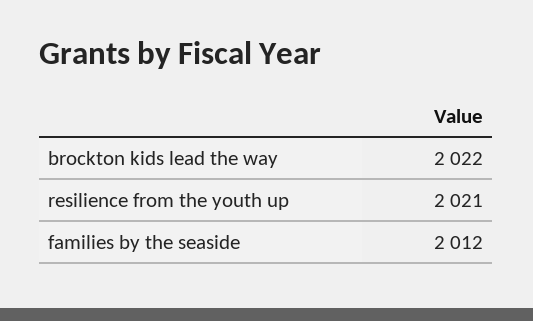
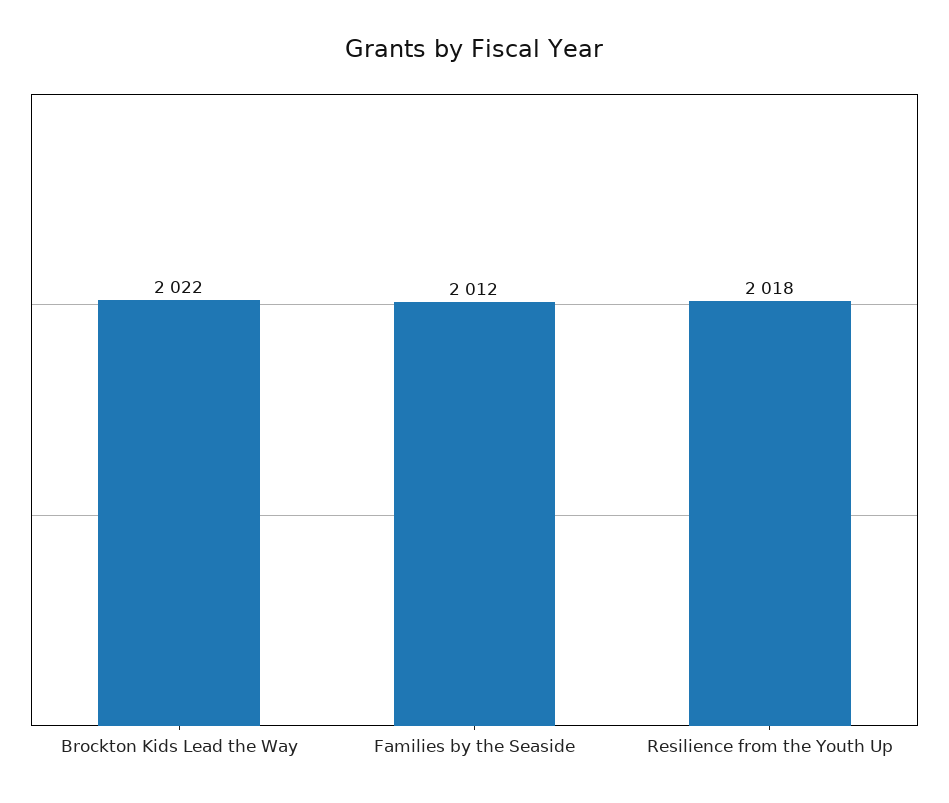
resilience from the youth up: 2021 -> 2018

